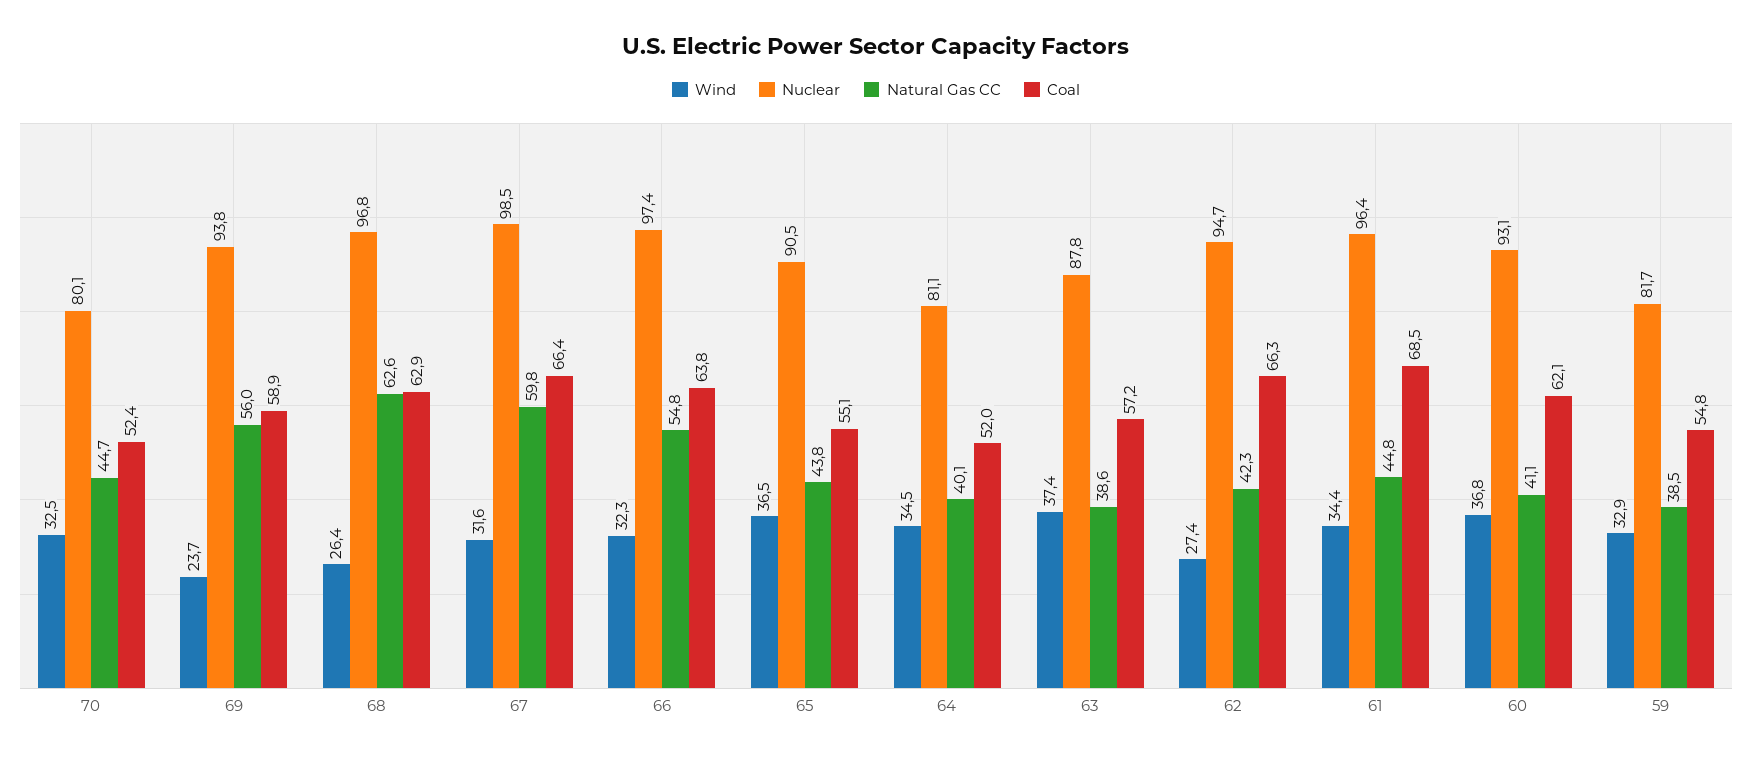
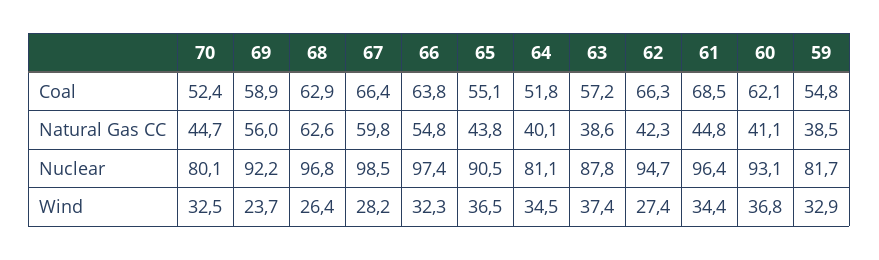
Nuclear, 69: 93.8 -> 92.2
Wind, 67: 31.6 -> 28.2
Coal, 64: 52 -> 51.8

